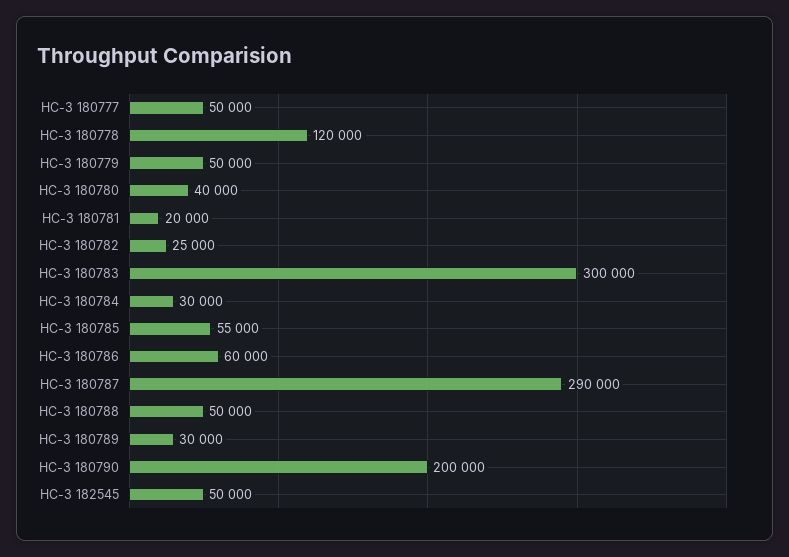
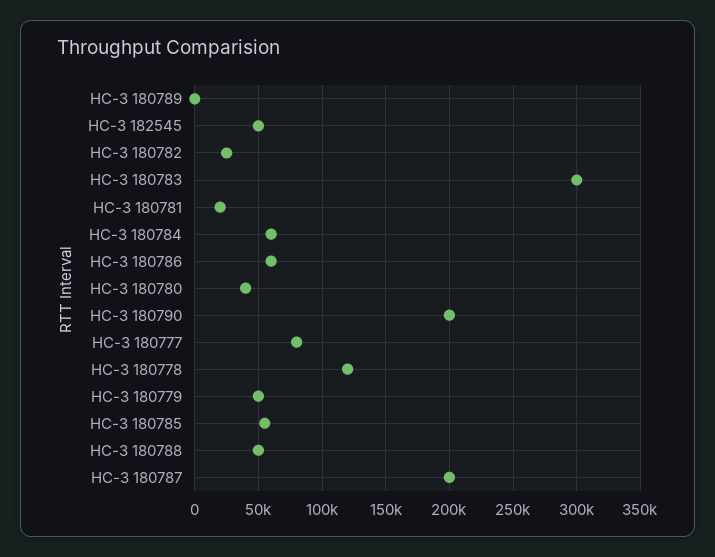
НС-З 180777: 50000 -> 80000
НС-З 180784: 30000 -> 60000
НС-З 180787: 290000 -> 200000
НС-З 180789: 30000 -> 0

